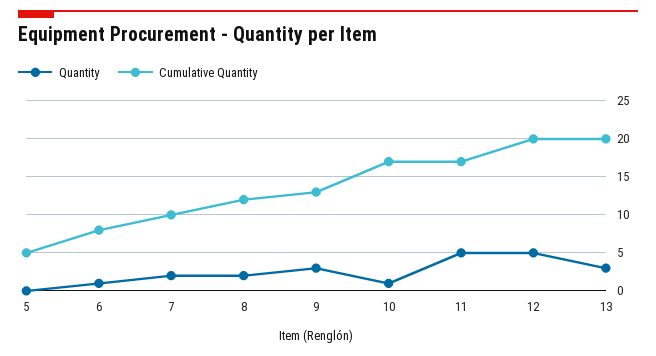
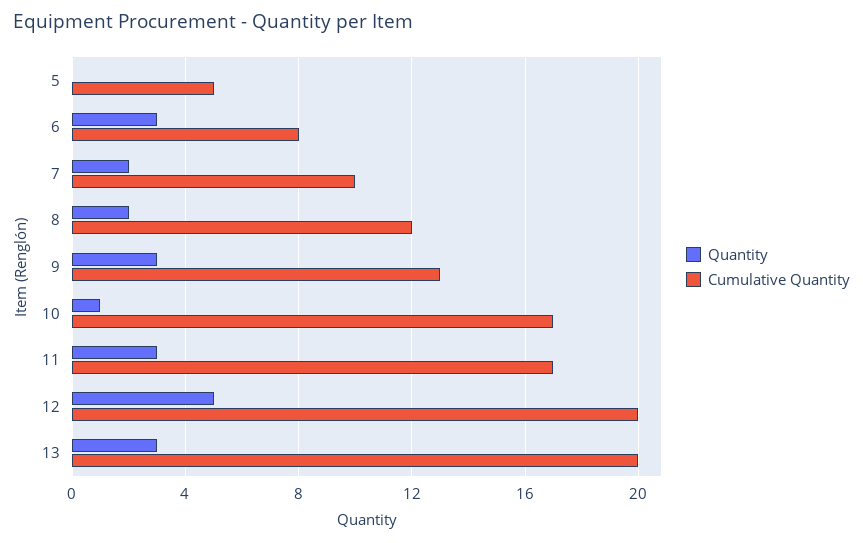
Quantity, 6: 1 -> 3
Quantity, 11: 5 -> 3

